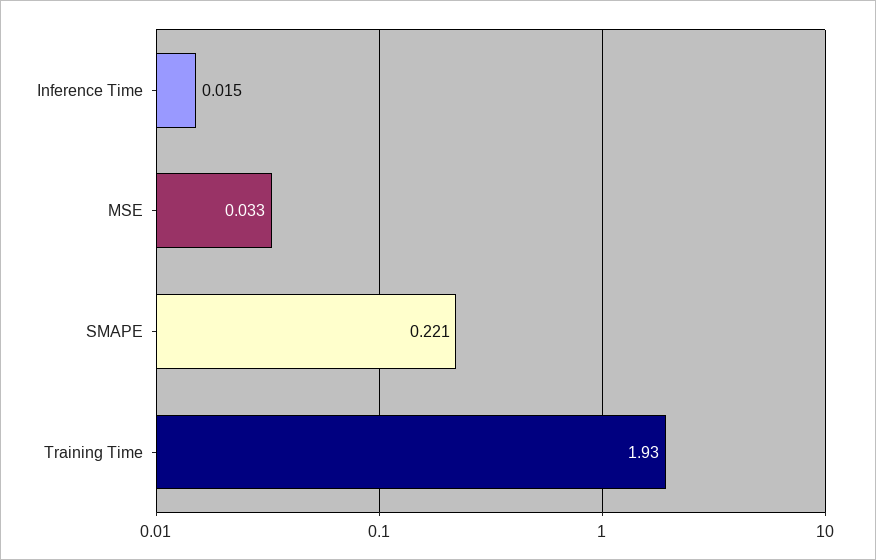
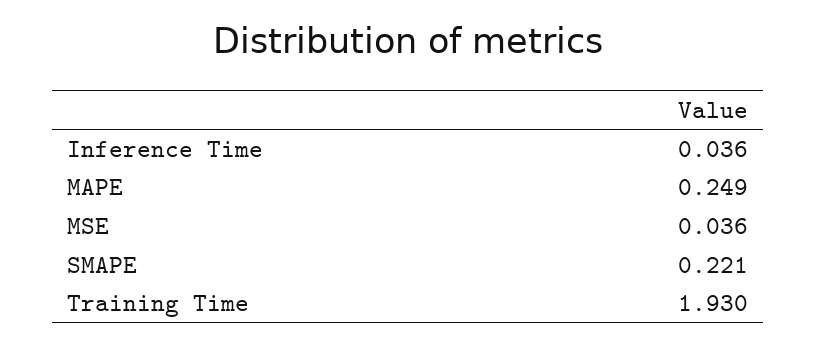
Inference Time: 0.015 -> 0.036
MSE: 0.033 -> 0.036
MAPE: none -> 0.249

